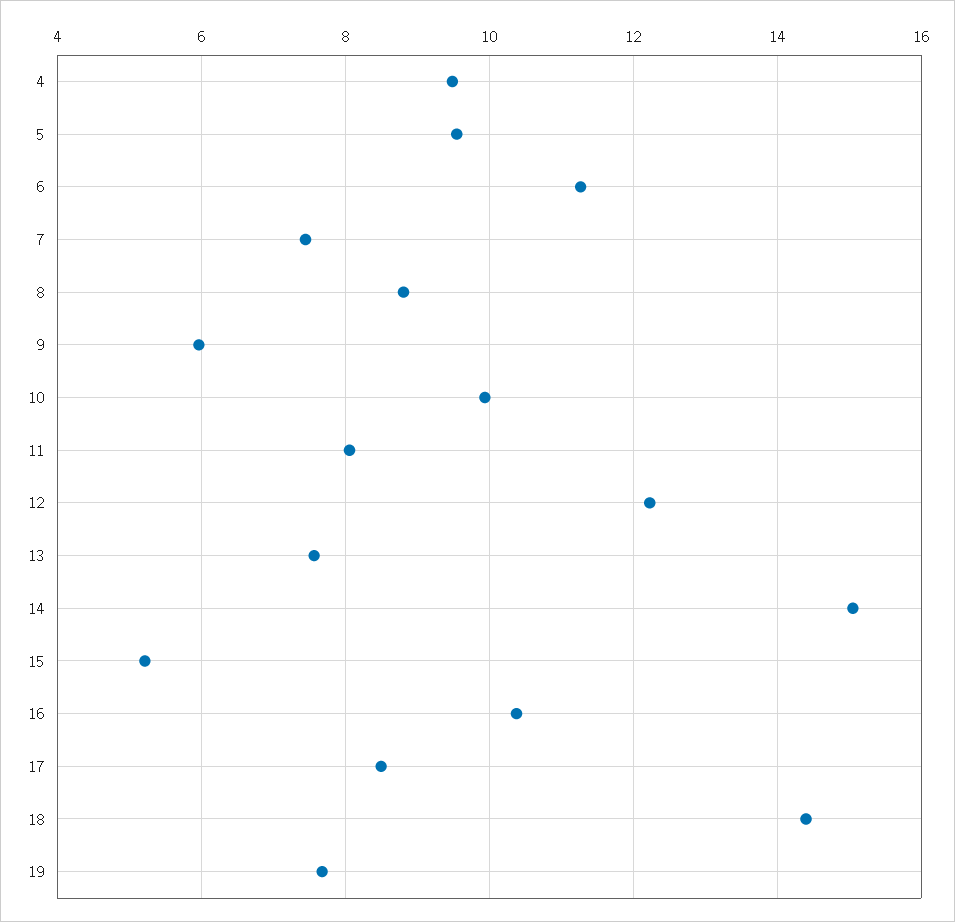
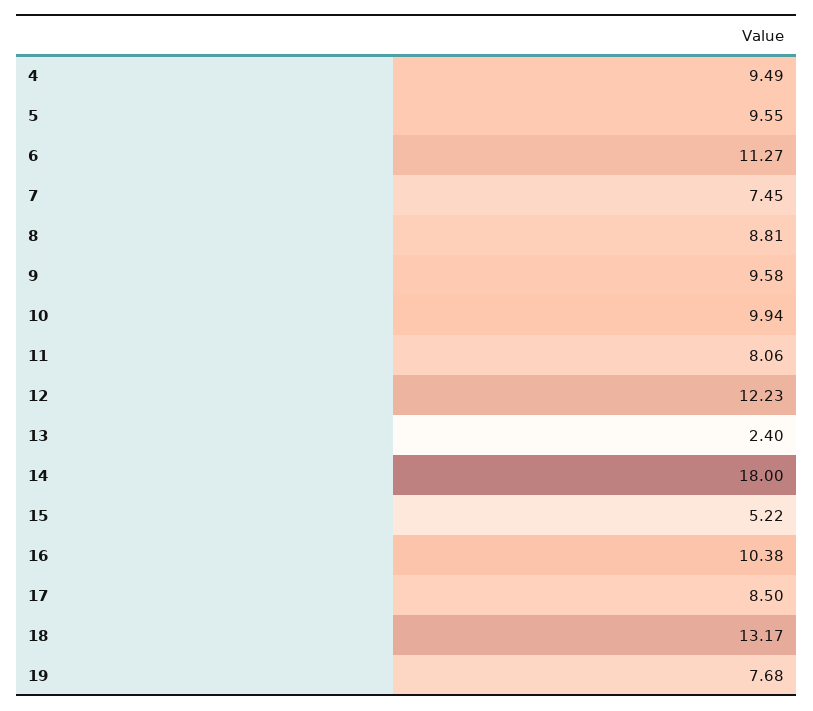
9: 6 -> 9.58
13: 7.6 -> 2.4
14: 15 -> 18
18: 14.4 -> 13.17

